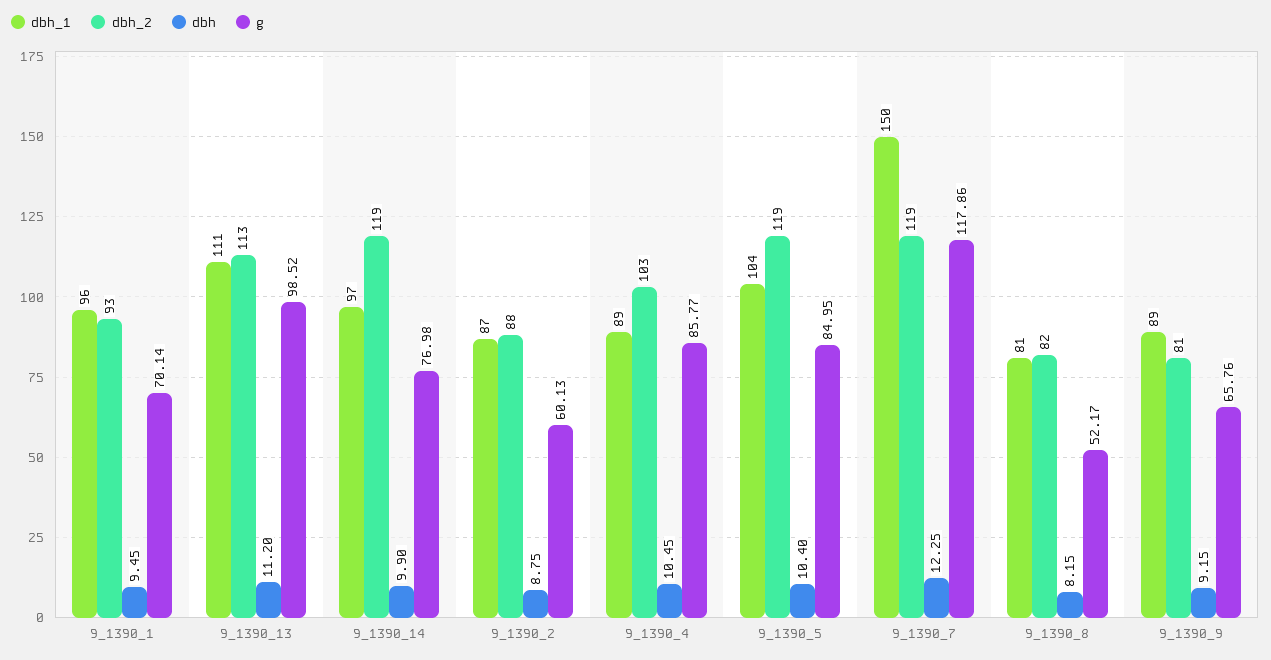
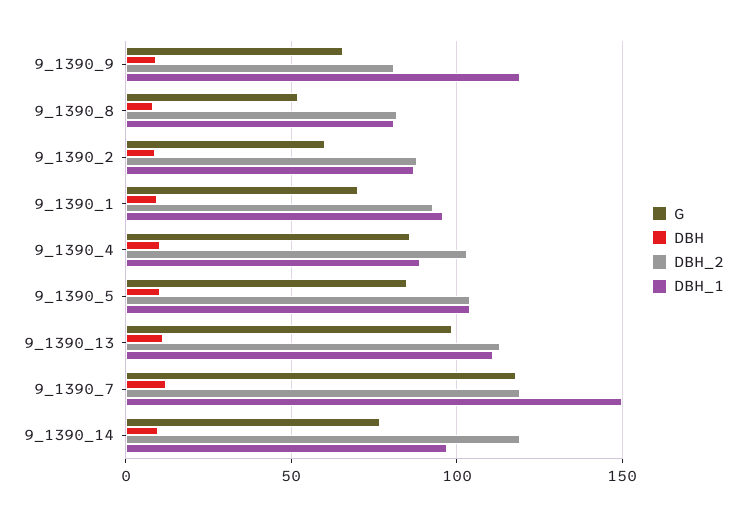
dbh_2, 9_1390_5: 119 -> 105
dbh_1, 9_1390_9: 89 -> 120

